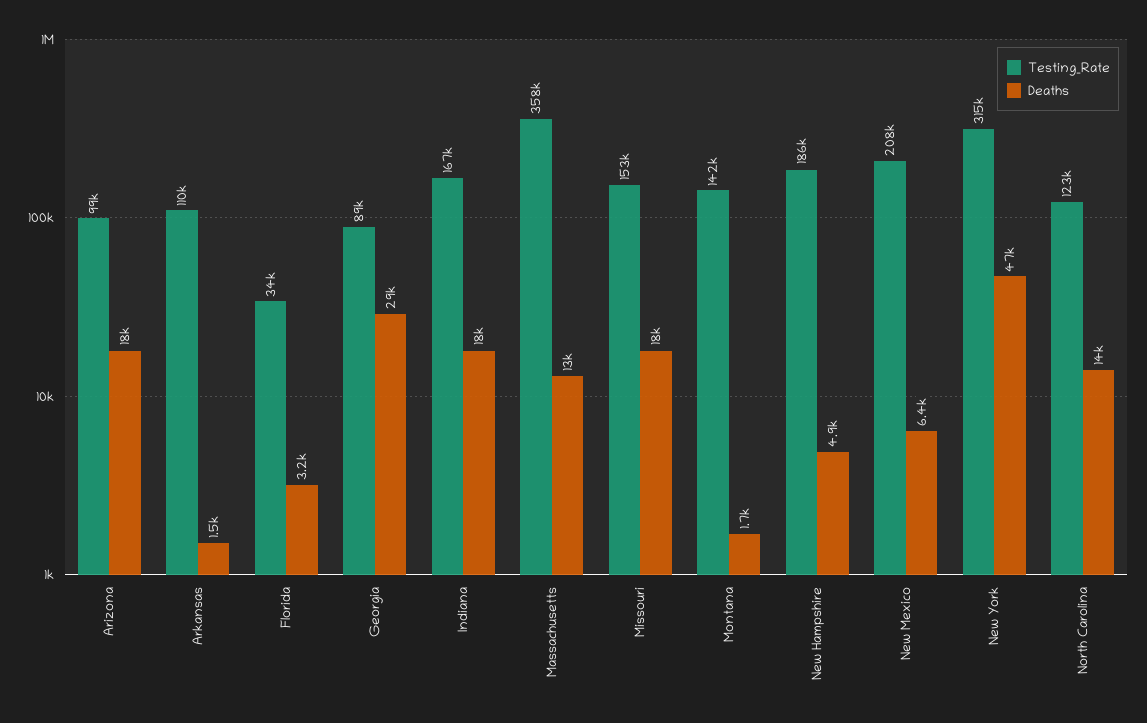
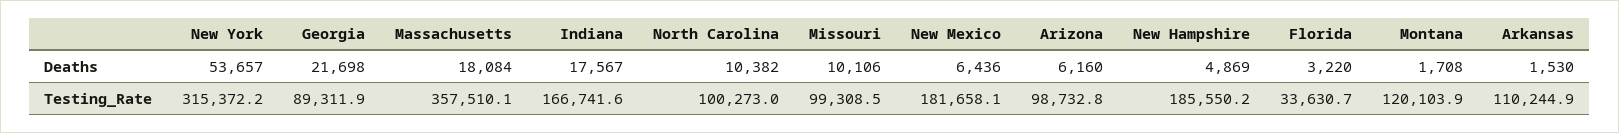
Deaths, Arizona: 18000 -> 6160
Deaths, Georgia: 29000 -> 21698
Deaths, Massachusetts: 13000 -> 18084
Testing_Rate, Missouri: 153000 -> 99308.5
Deaths, Missouri: 18000 -> 10106
Testing_Rate, Montana: 142000 -> 120103.9
Testing_Rate, New Mexico: 208000 -> 181658.1
Deaths, New York: 47000 -> 53657
Testing_Rate, North Carolina: 123000 -> 100273
Deaths, North Carolina: 14000 -> 10382

